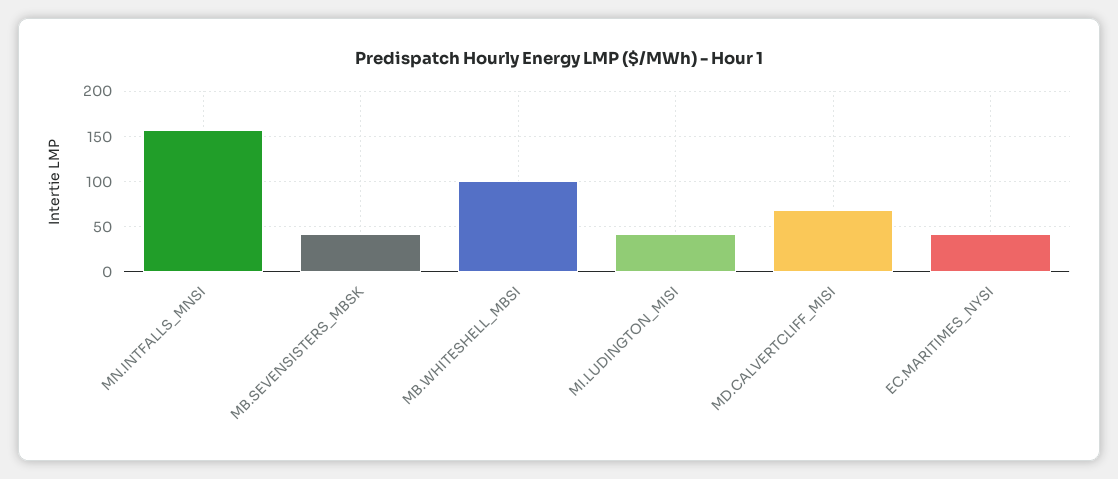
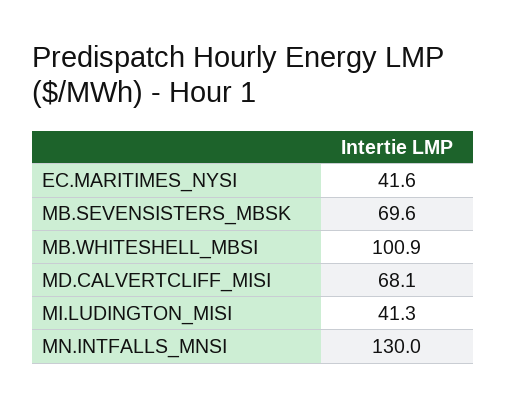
MN.INTFALLS_MNSI: 160 -> 130
MB.SEVENSISTERS_MBSK: 40 -> 69.6

